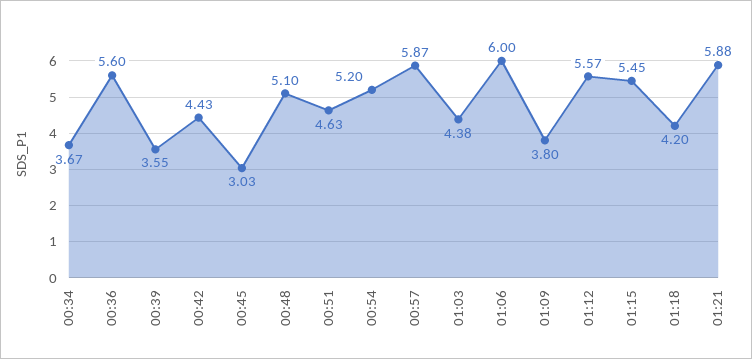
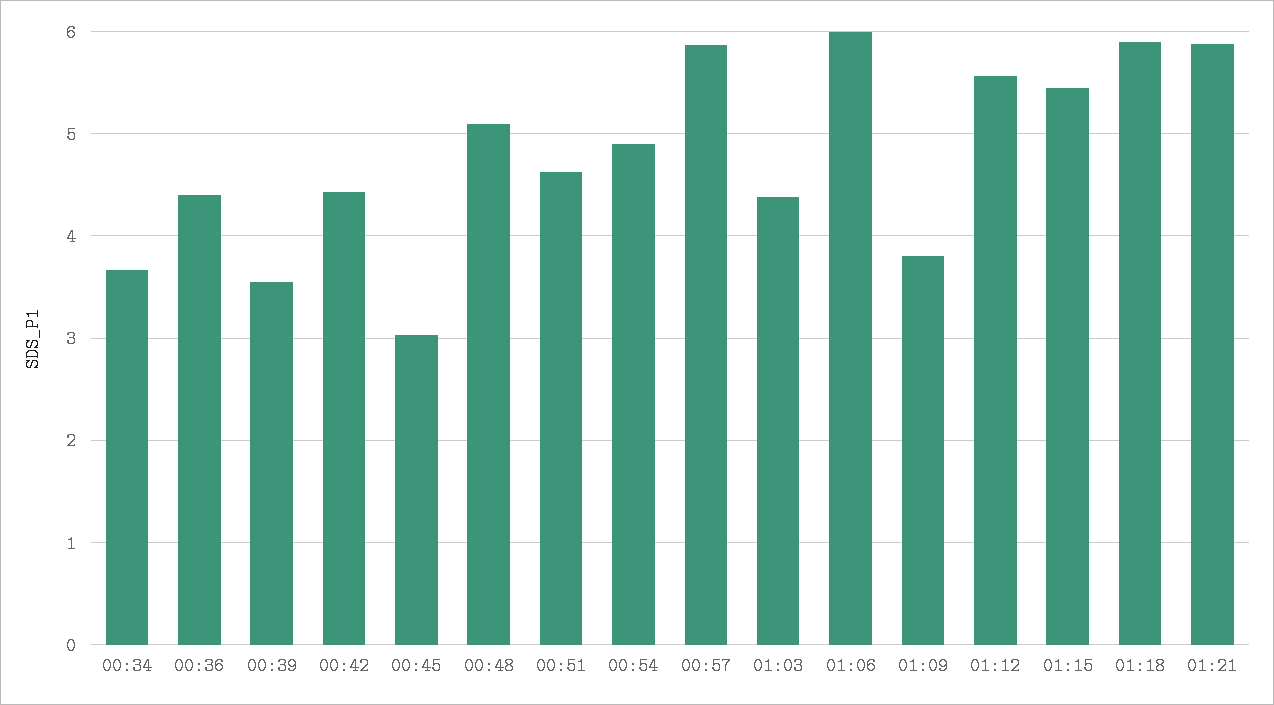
00:36: 5.6 -> 4.4
00:54: 5.2 -> 4.9
01:18: 4.2 -> 5.9

